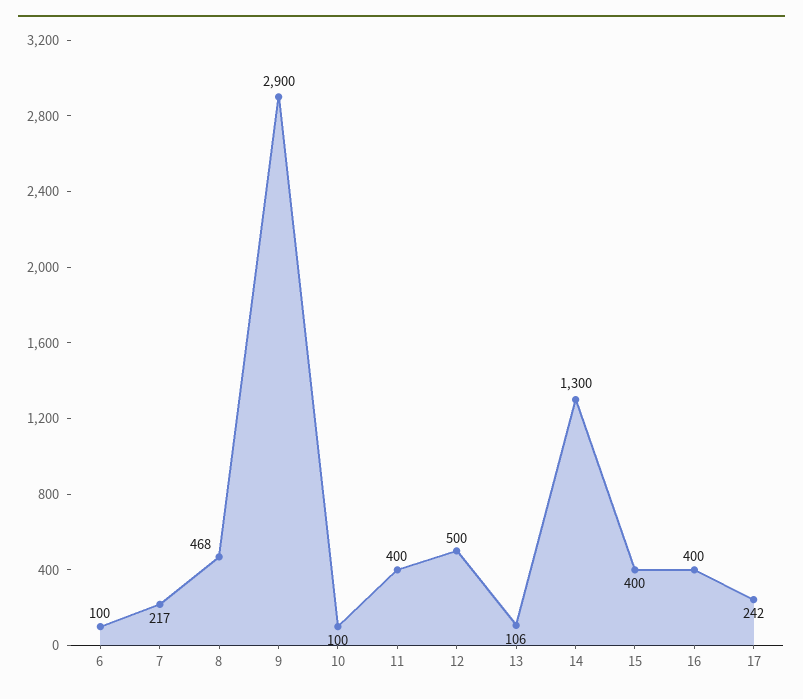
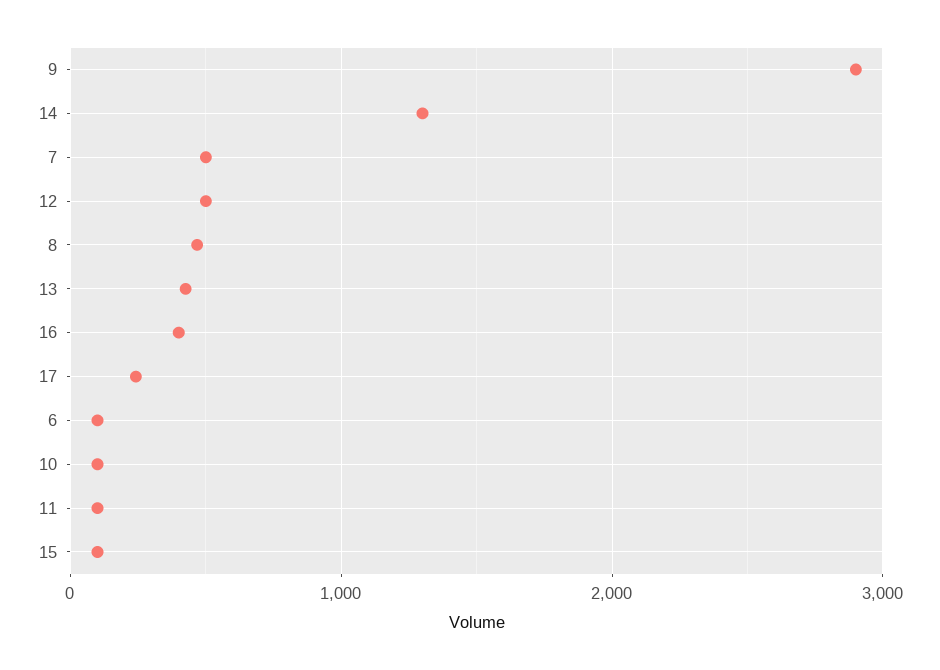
7: 217 -> 500
11: 400 -> 100
13: 106 -> 400
15: 400 -> 100

